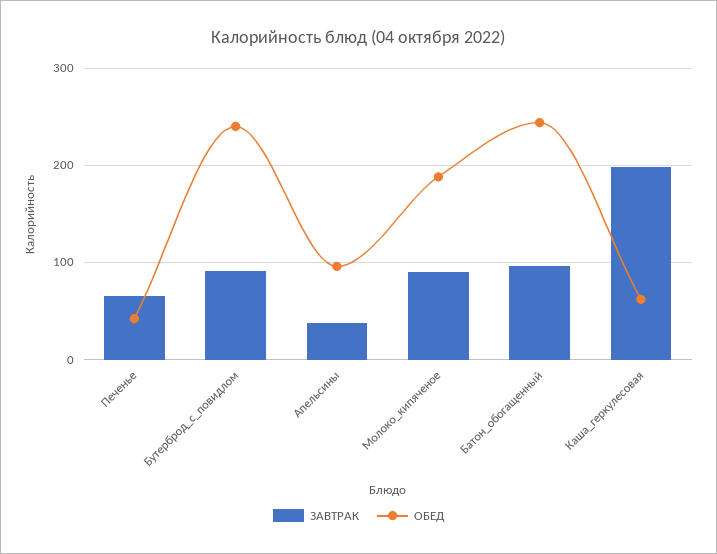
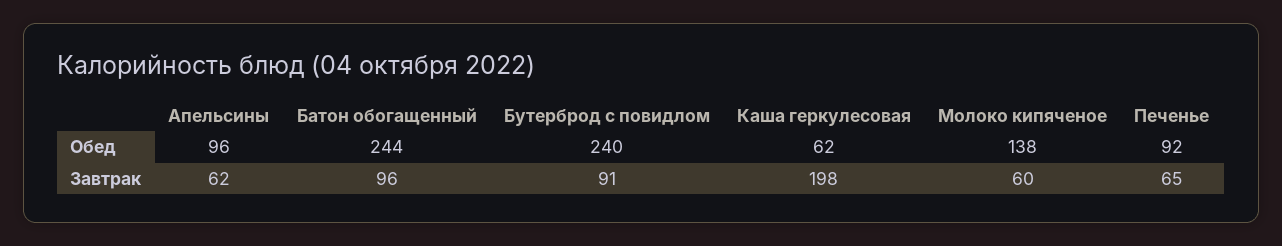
ОБЕД, Печенье: 40 -> 92
ЗАВТРАК, Апельсины: 40 -> 62
ЗАВТРАК, Молоко_кипяченое: 90 -> 60
ОБЕД, Молоко_кипяченое: 190 -> 138

